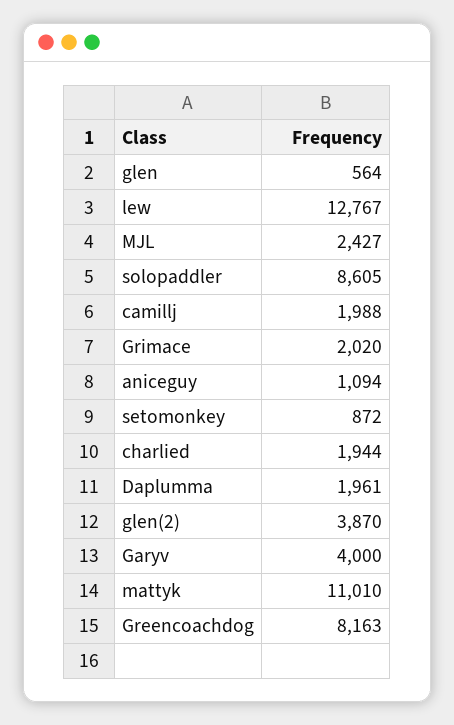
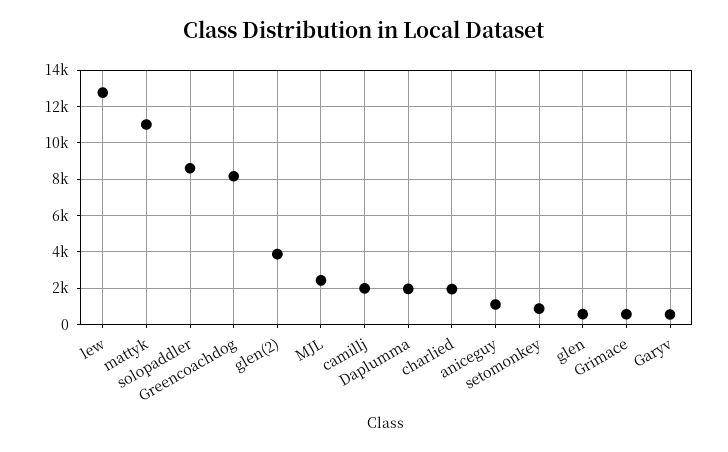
Grimace: 2020 -> 500
Garyv: 4000 -> 500

